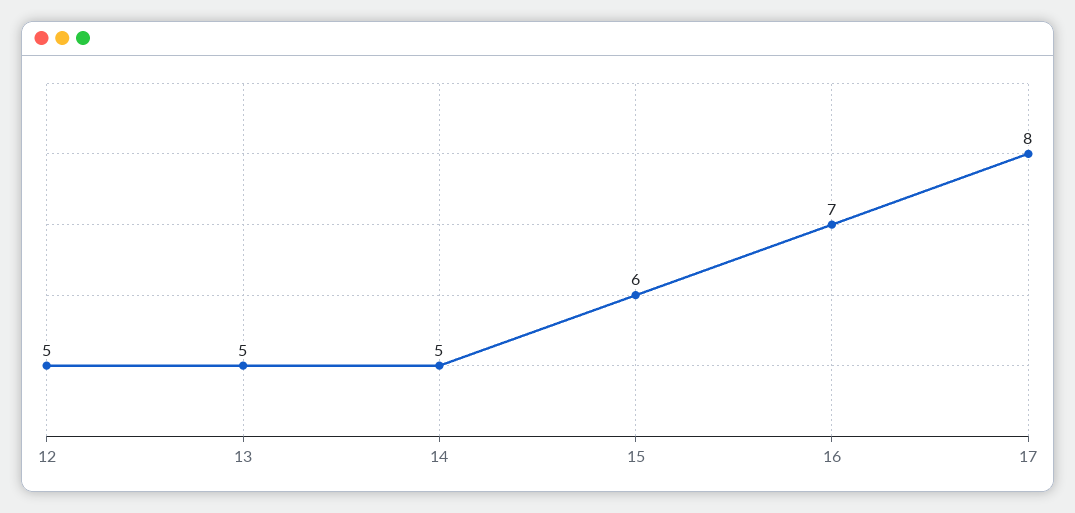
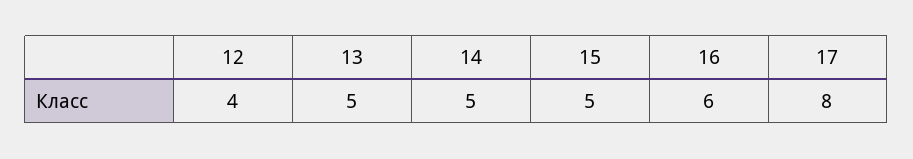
12: 5 -> 4
15: 6 -> 5
16: 7 -> 6

